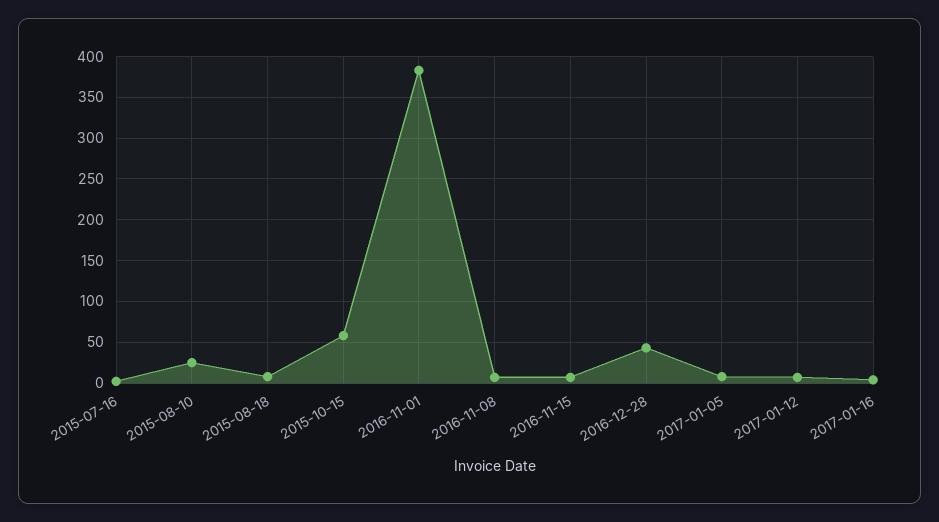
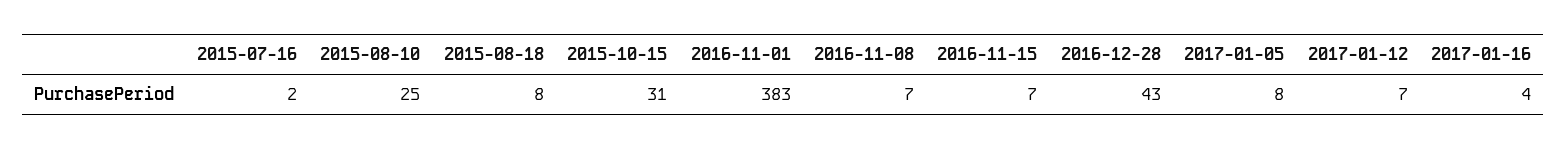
2015-10-15: 60 -> 31

